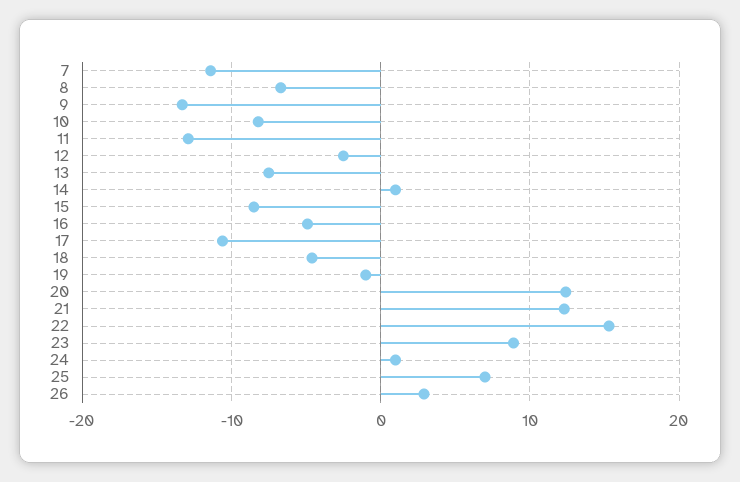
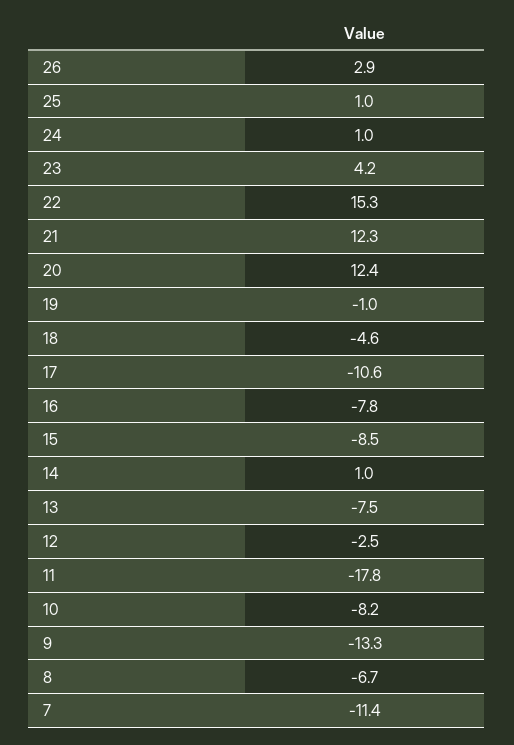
11: -13 -> -17.8
16: -5 -> -7.8
23: 9 -> 4.2
25: 7 -> 1

